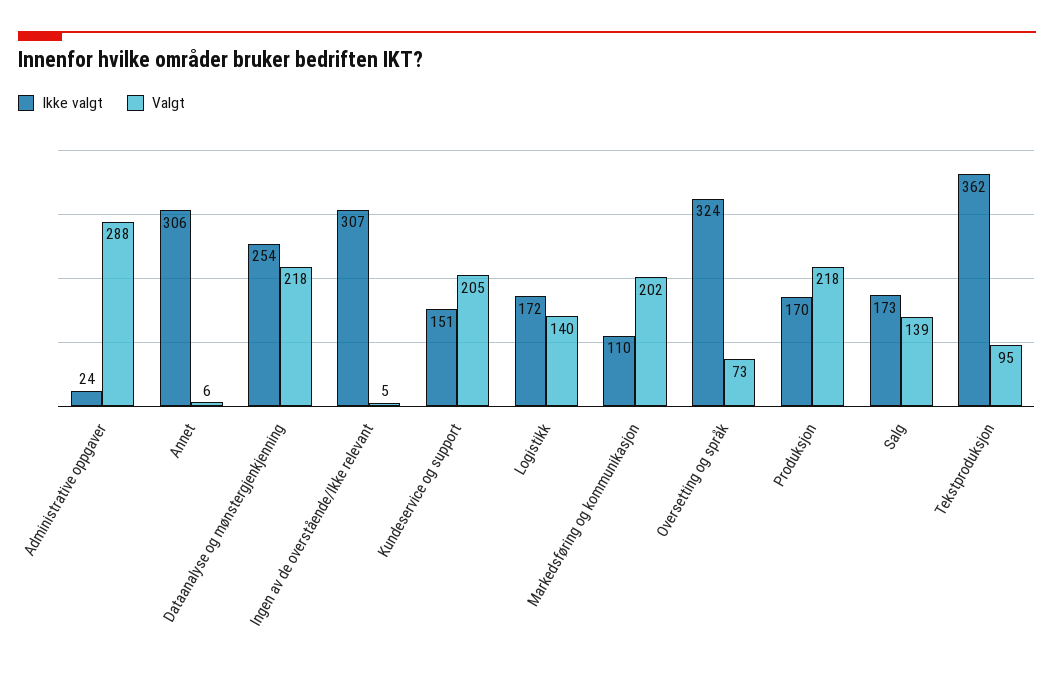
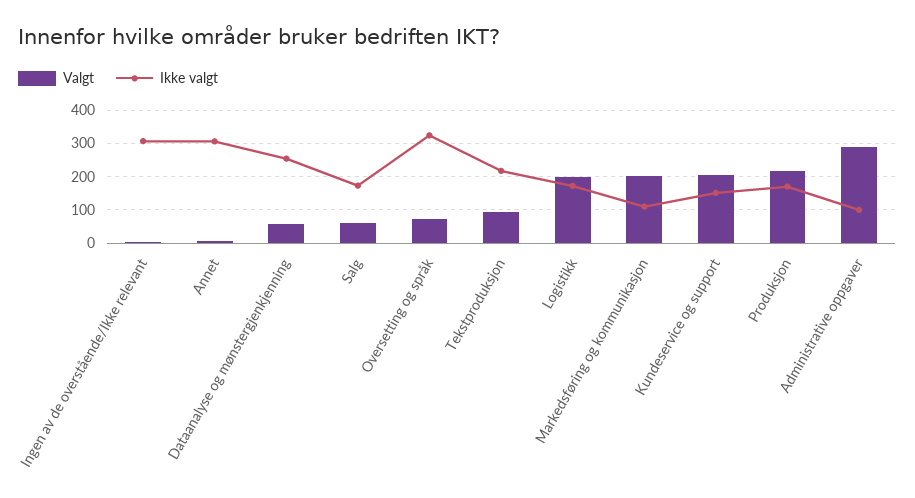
Ikke valgt, Administrative oppgaver: 24 -> 100
Valgt, Dataanalyse og mønstergjenkjenning: 218 -> 60
Valgt, Logistikk: 140 -> 200
Valgt, Salg: 139 -> 60
Ikke valgt, Tekstproduksjon: 362 -> 220

